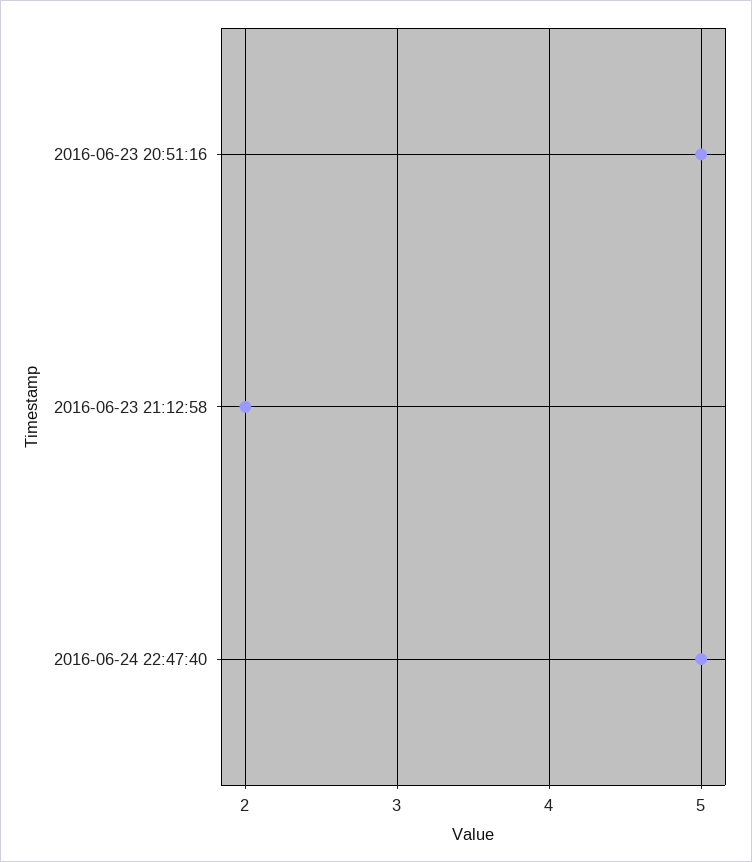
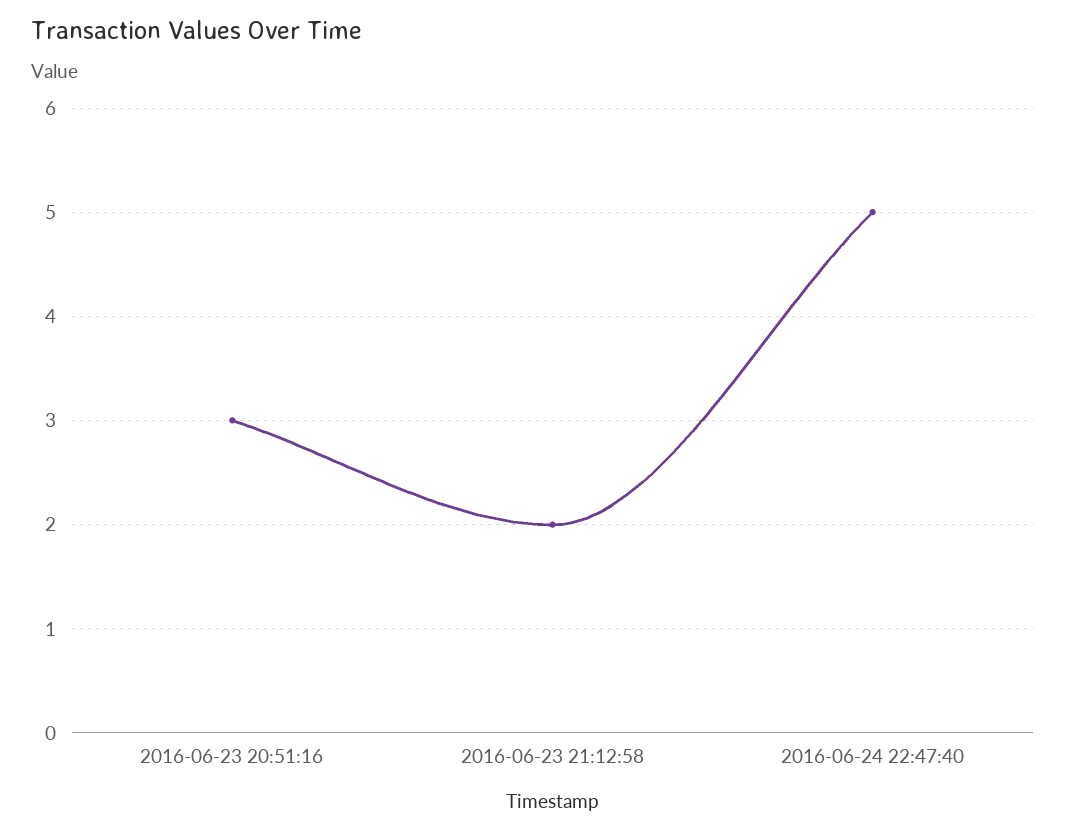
2016-06-23 20:51:16: 5 -> 3

